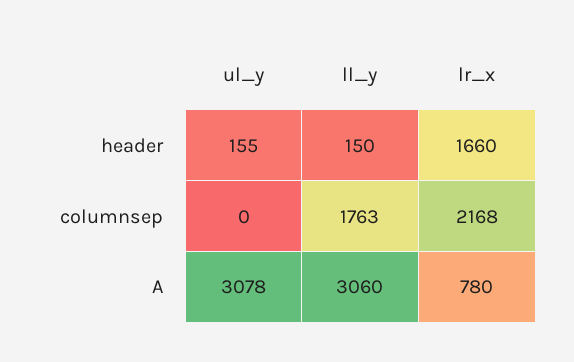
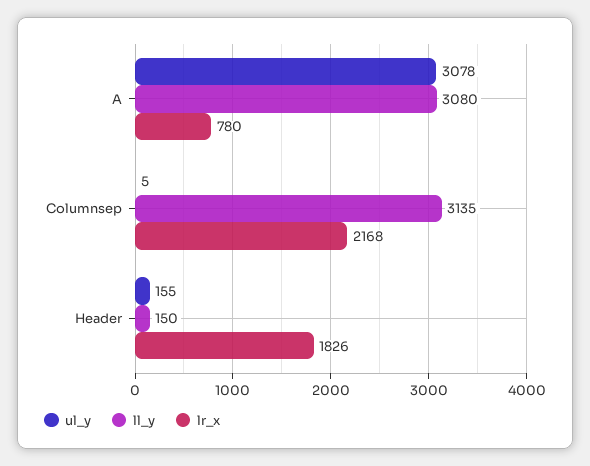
lr_x, header: 1660 -> 1826
ul_y, columnsep: 0 -> 5
ll_y, columnsep: 1763 -> 3135
ll_y, A: 3060 -> 3080

